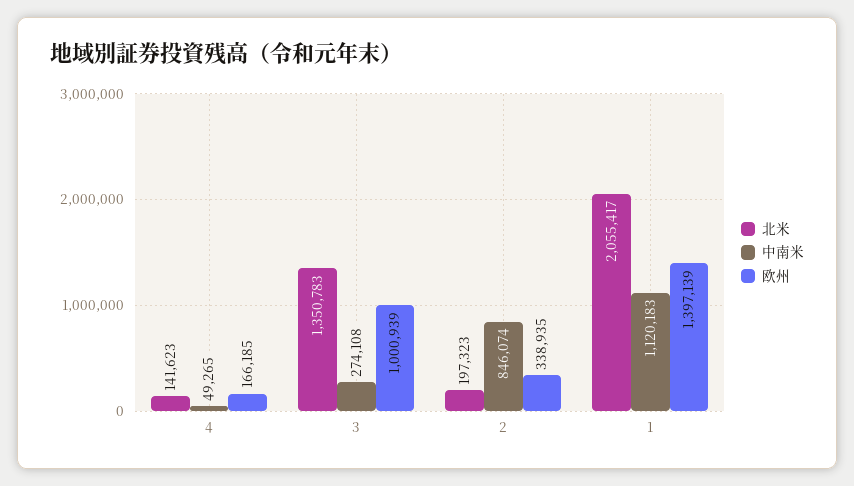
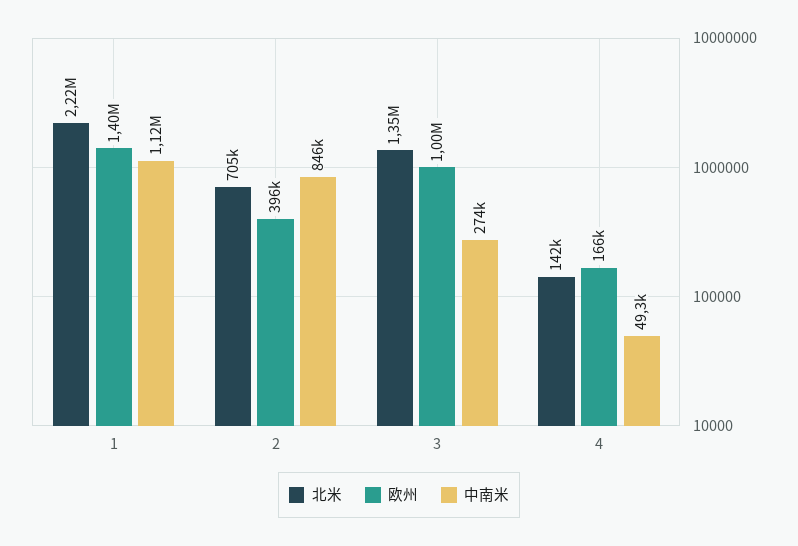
北米, 2: 197323 -> 705000
欧州, 2: 338935 -> 396000
北米, 1: 2055417 -> 2220000

